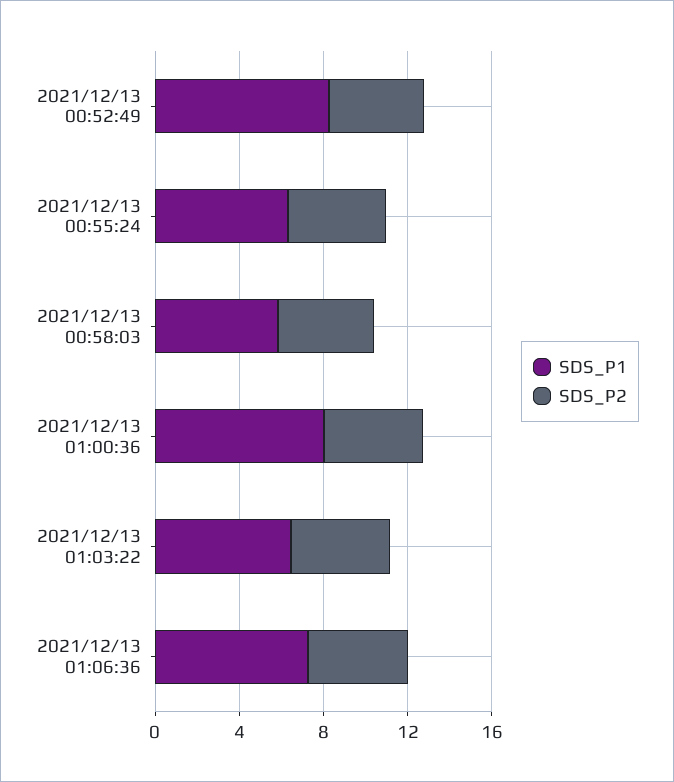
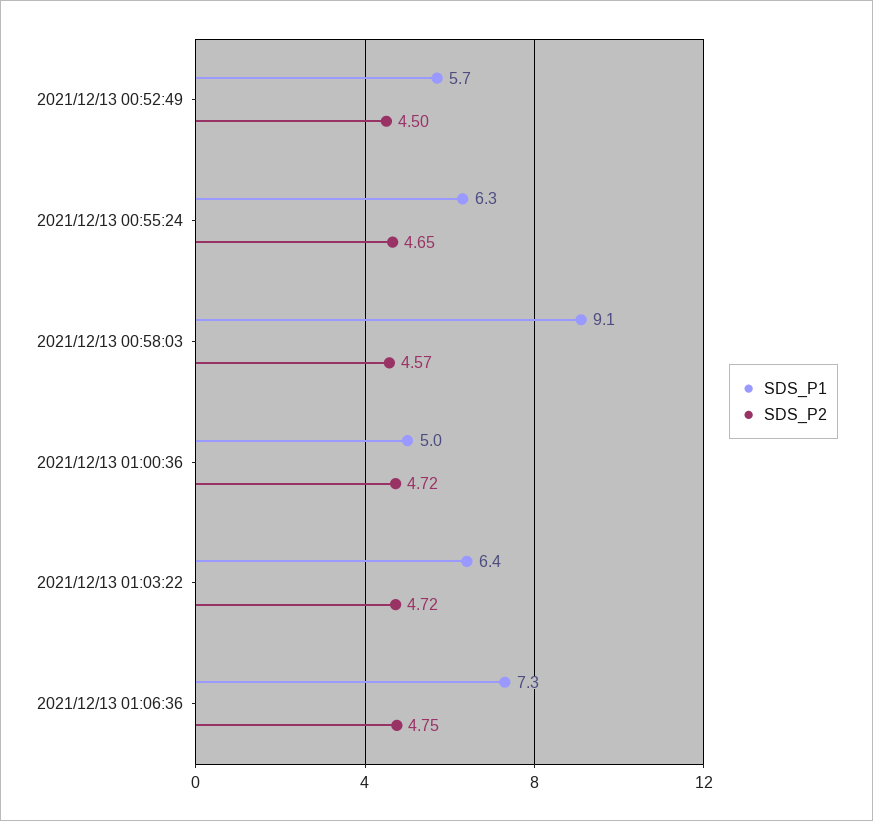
SDS_P1, 2021/12/13 00:52:49: 8 -> 5.7
SDS_P1, 2021/12/13 00:58:03: 6 -> 9.1
SDS_P1, 2021/12/13 01:00:36: 8 -> 5

